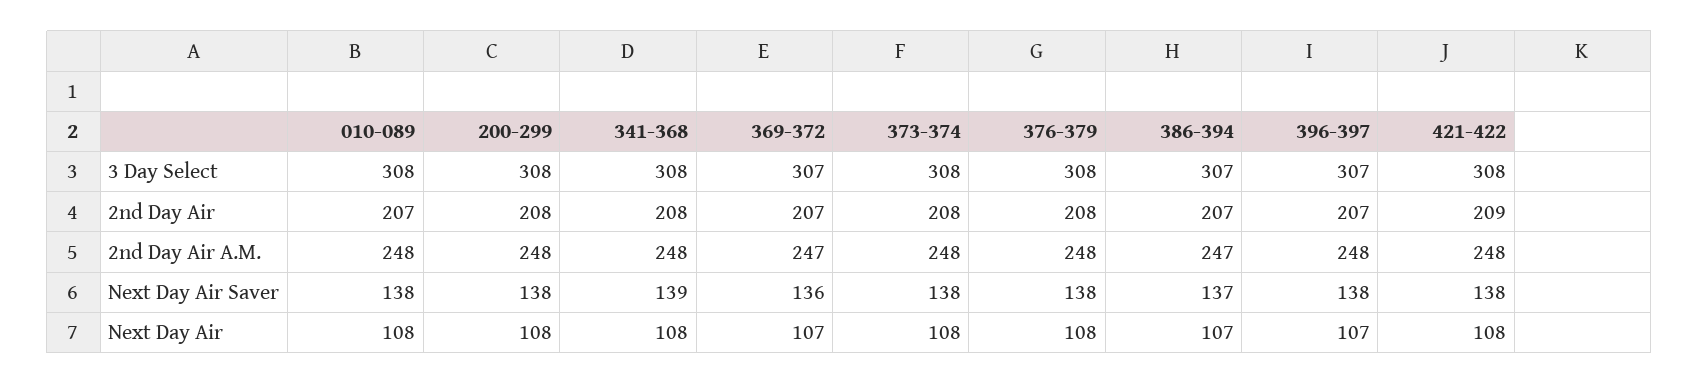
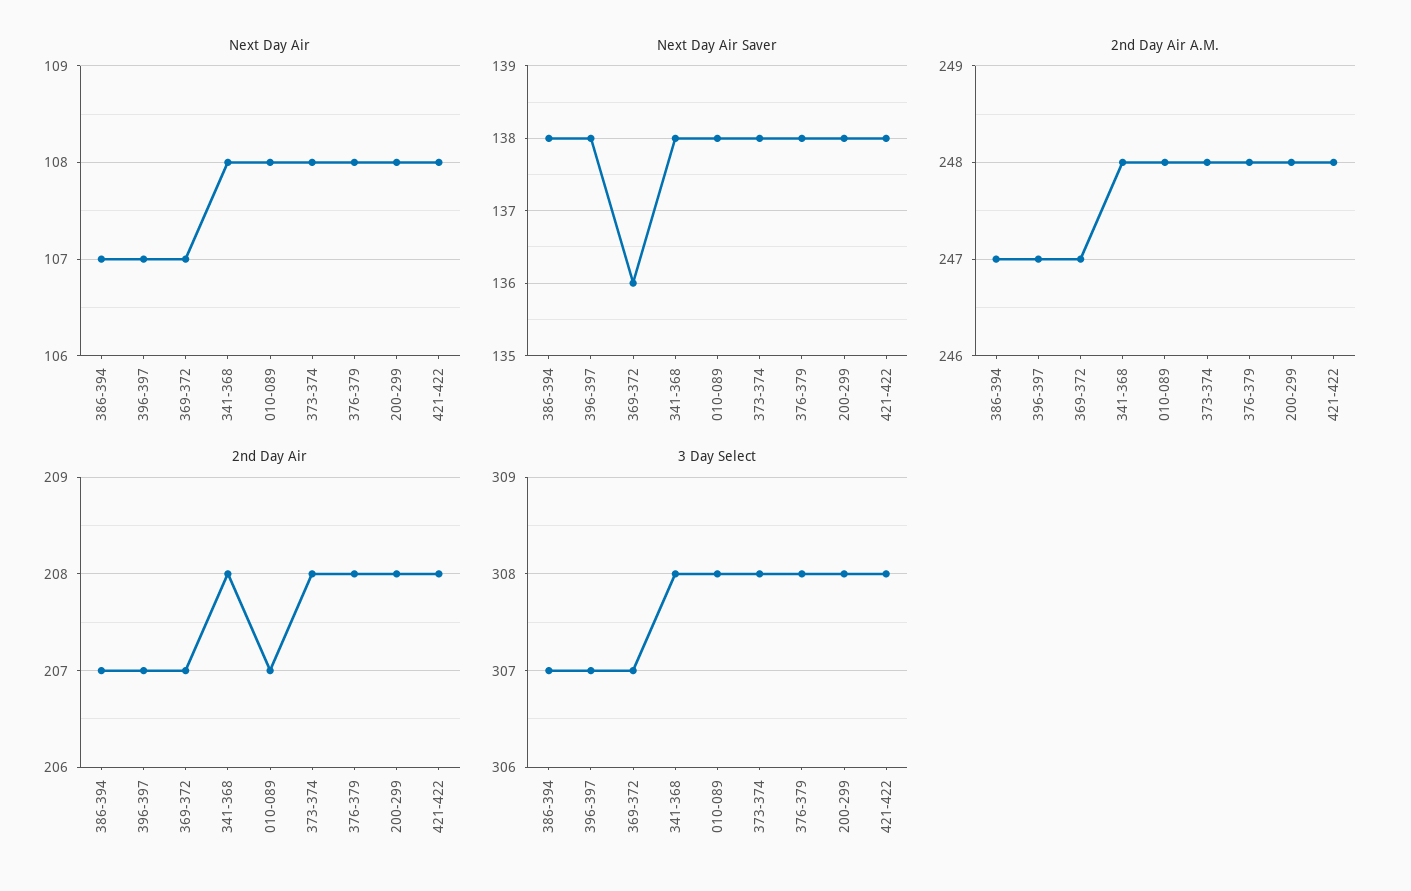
2nd Day Air, 421-422: 209 -> 208
2nd Day Air A.M., 396-397: 248 -> 247
Next Day Air Saver, 341-368: 139 -> 138
Next Day Air Saver, 386-394: 137 -> 138

